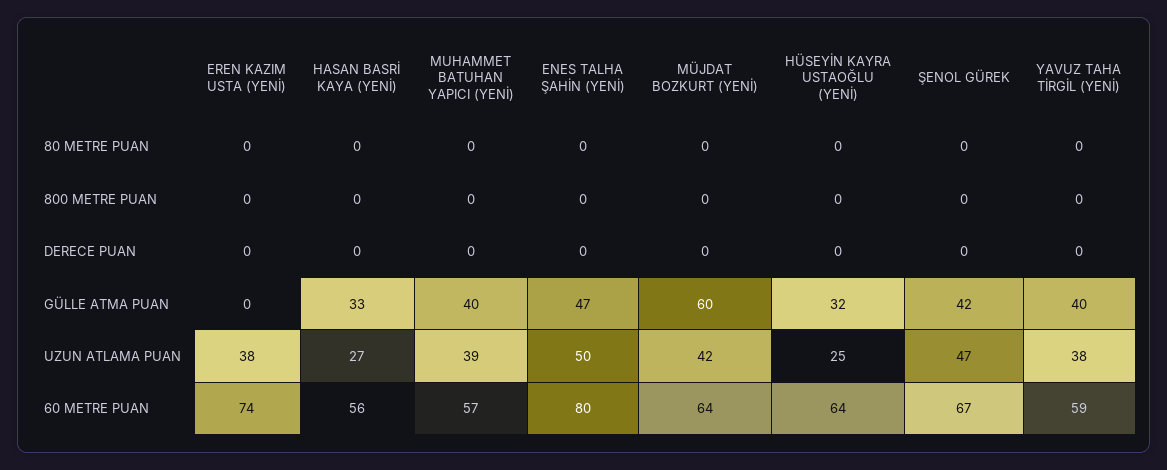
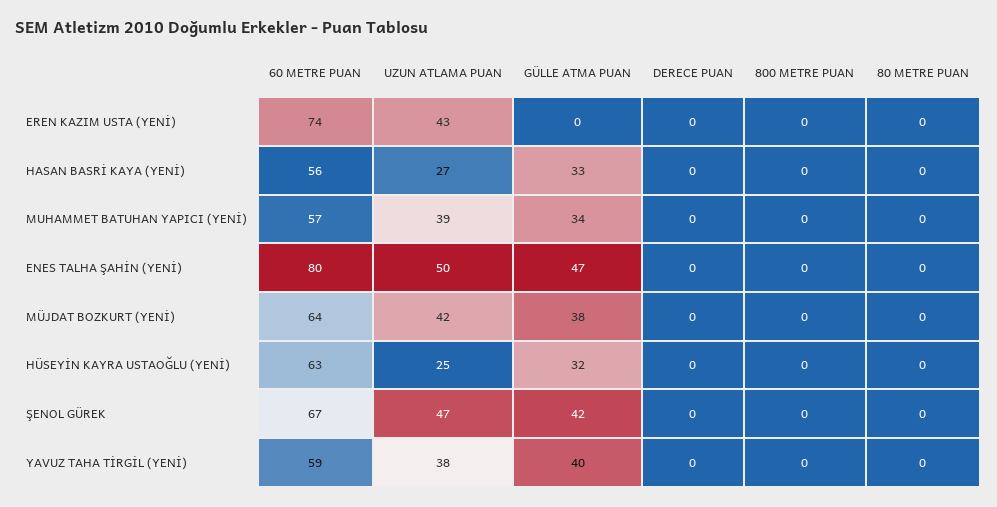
MUHAMMET BATUHAN YAPICI (YENİ), GÜLLE ATMA PUAN: 40 -> 34
MÜJDAT BOZKURT (YENİ), GÜLLE ATMA PUAN: 60 -> 38
EREN KAZIM USTA (YENİ), UZUN ATLAMA PUAN: 38 -> 43
HÜSEYİN KAYRA USTAOĞLU (YENİ), 60 METRE PUAN: 64 -> 63

